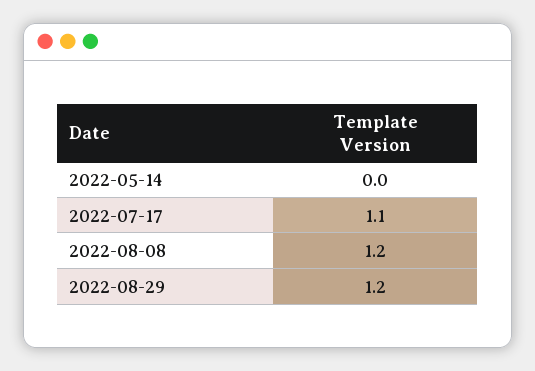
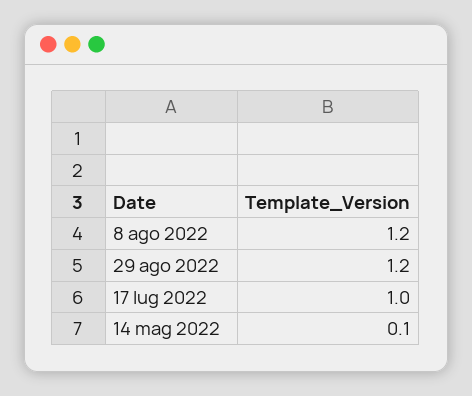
2022-05-14: 0 -> 0.1
2022-07-17: 1.1 -> 1

